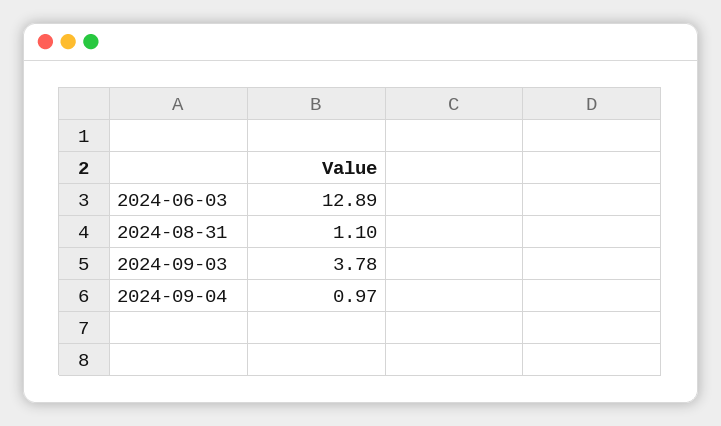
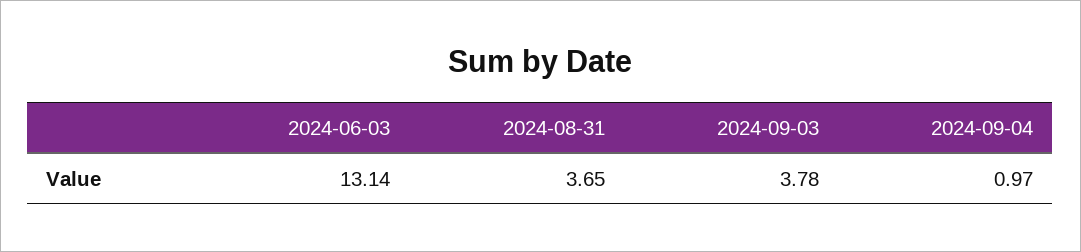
2024-06-03: 12.89 -> 13.14
2024-08-31: 1.1 -> 3.65

